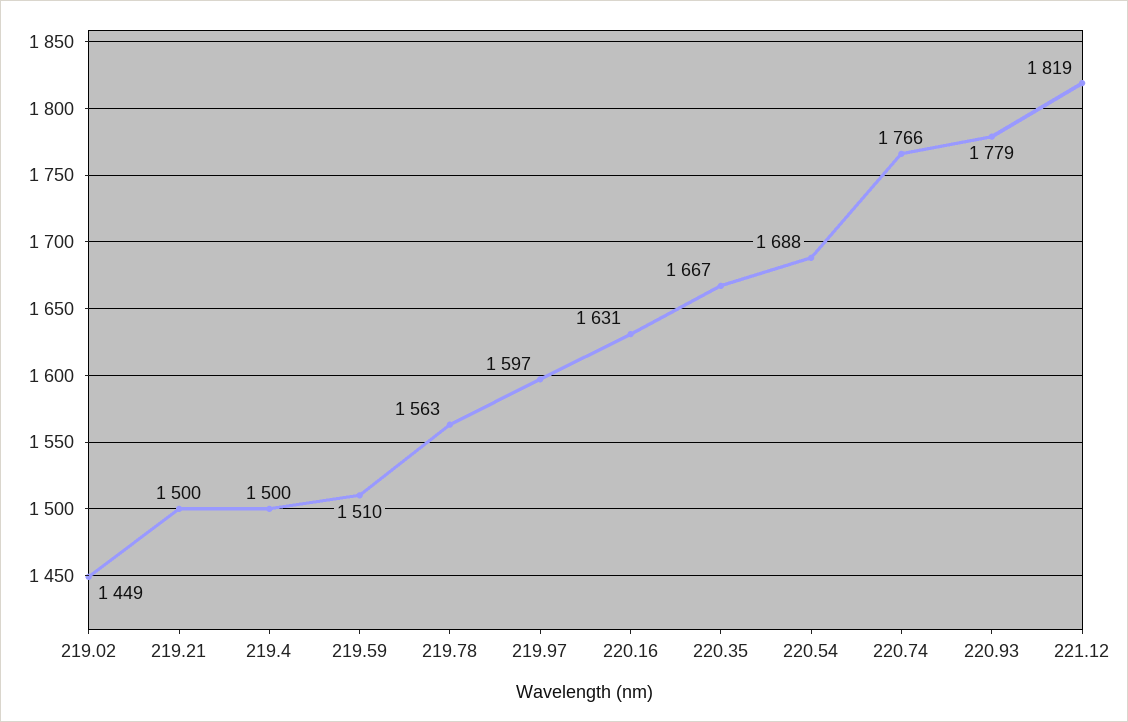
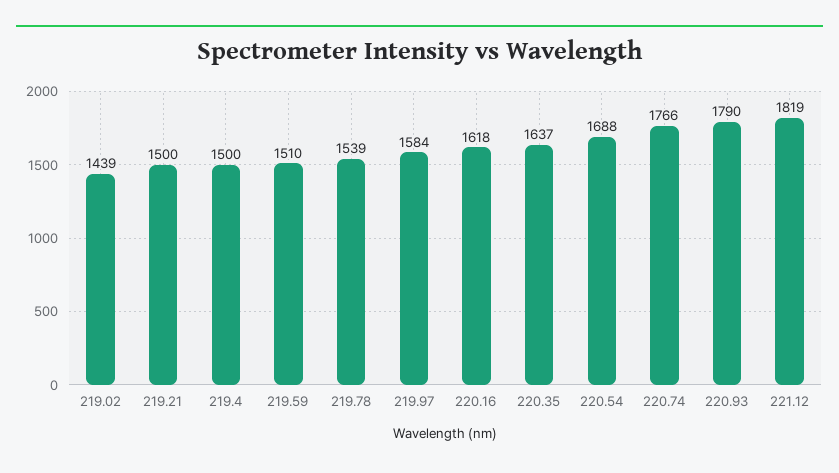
219.02: 1449 -> 1439
219.78: 1563 -> 1539
219.97: 1597 -> 1584
220.16: 1631 -> 1618
220.35: 1667 -> 1637
220.93: 1779 -> 1790

